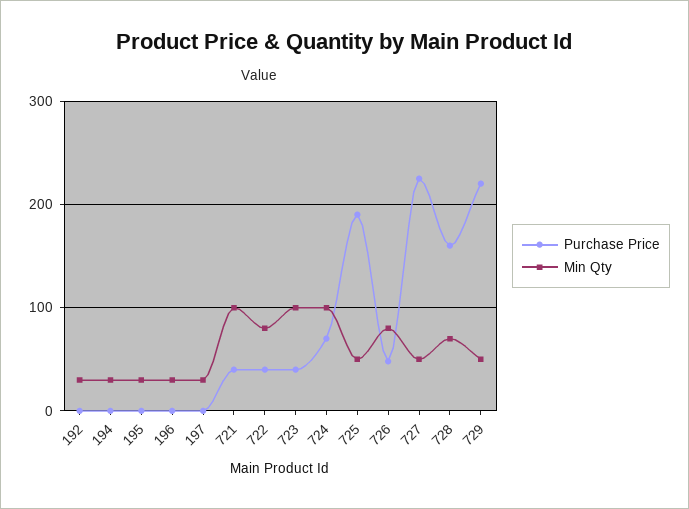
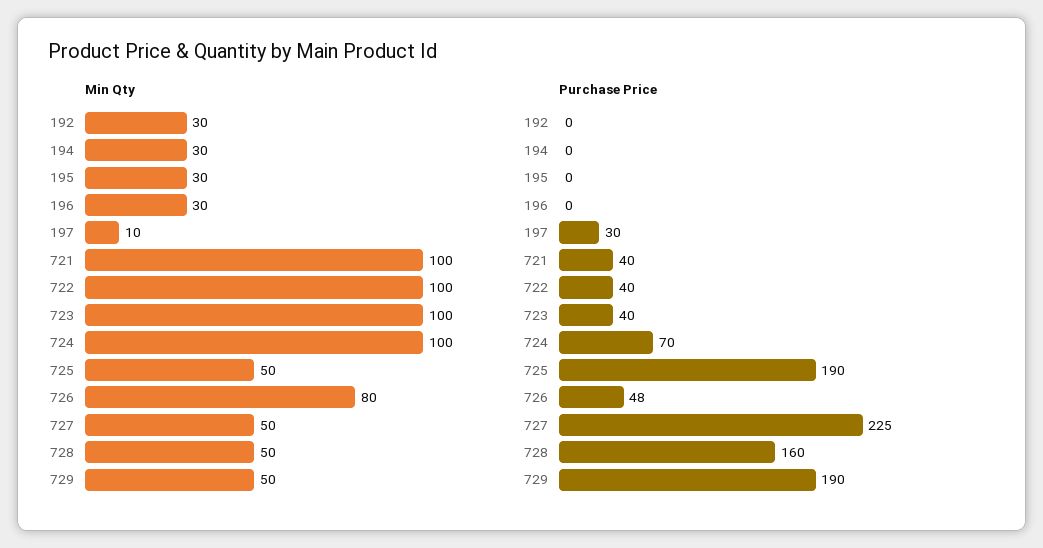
Purchase Price, 197: 0 -> 30
Min Qty, 197: 30 -> 10
Min Qty, 722: 80 -> 100
Min Qty, 728: 70 -> 50
Purchase Price, 729: 220 -> 190

